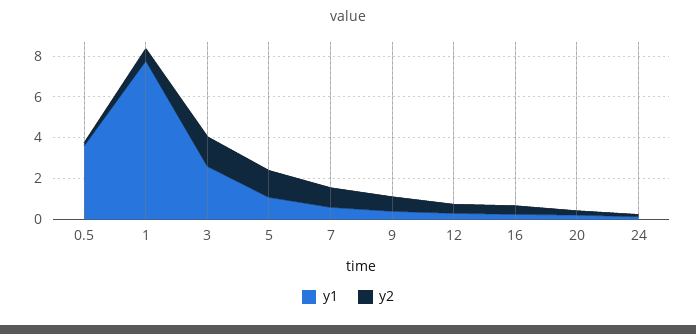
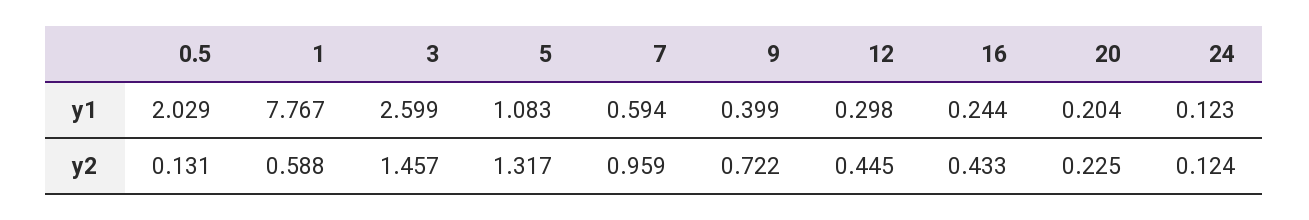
y1, 0.5: 3.5 -> 2.029

